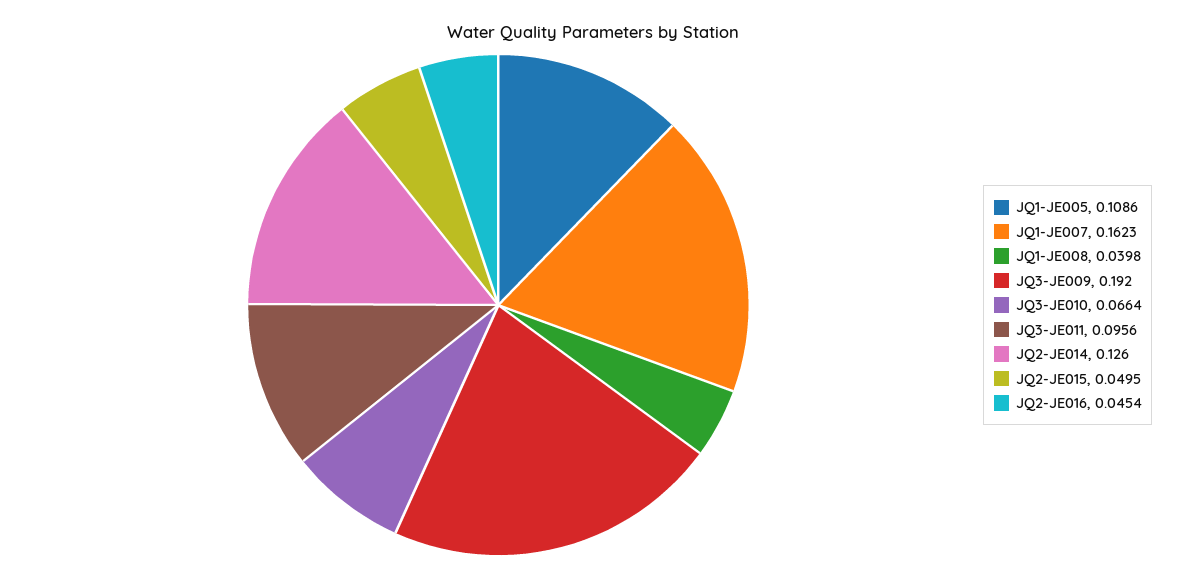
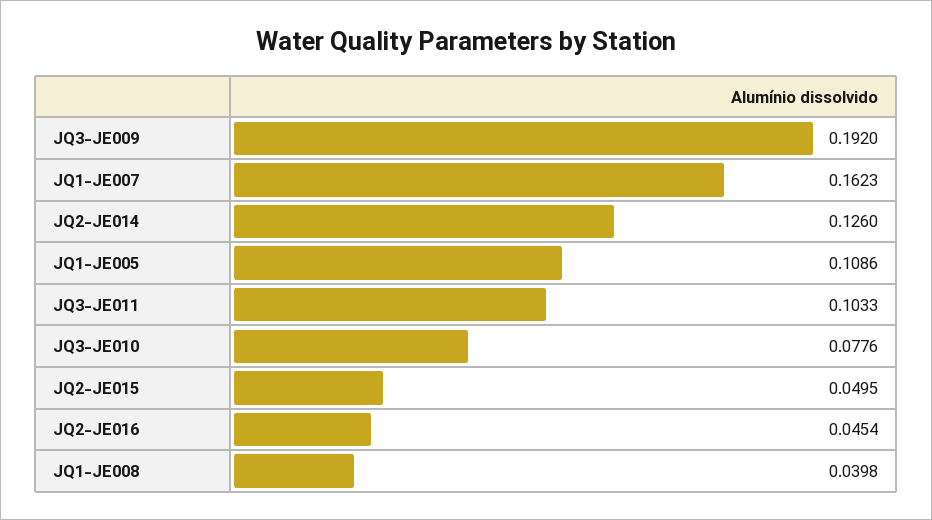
JQ3-JE010: 0.0664 -> 0.0776
JQ3-JE011: 0.0956 -> 0.1033

